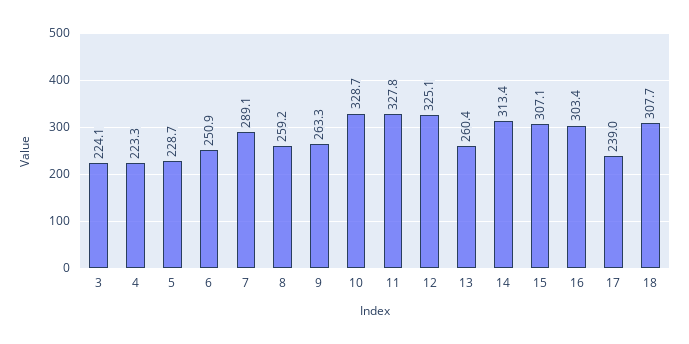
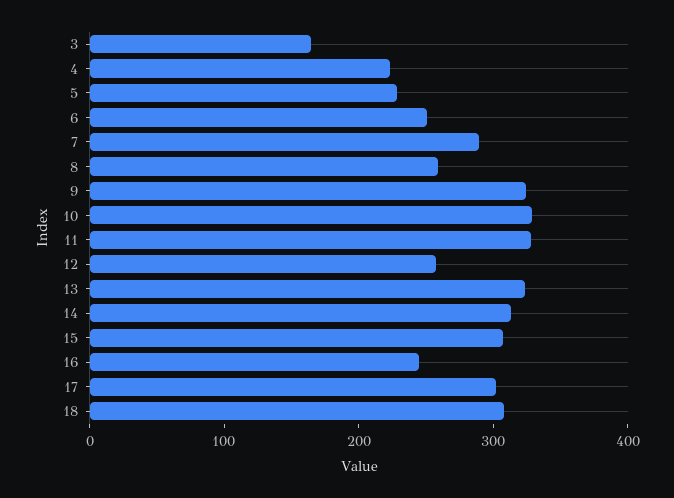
3: 224.1 -> 160
9: 263.3 -> 320
12: 325.1 -> 260
13: 260.4 -> 320
16: 303.4 -> 240
17: 239 -> 300

